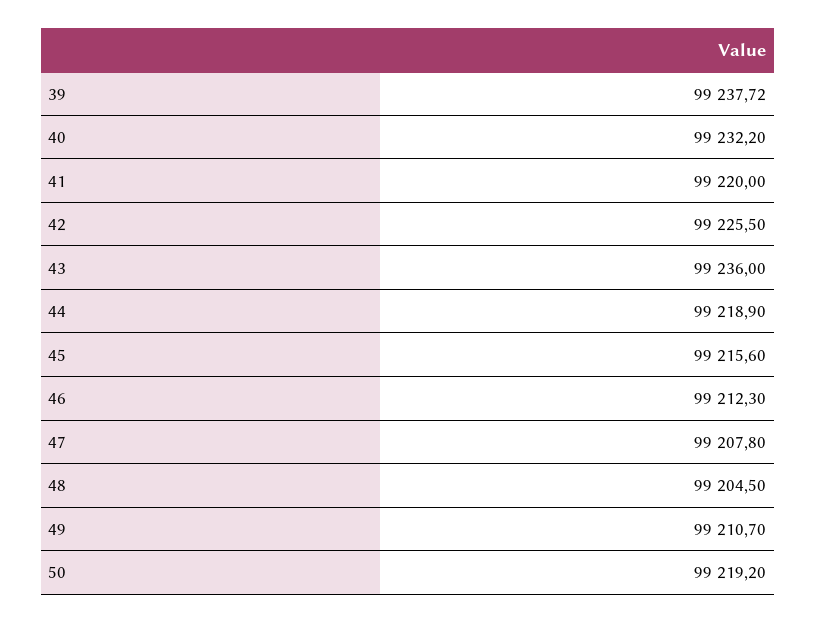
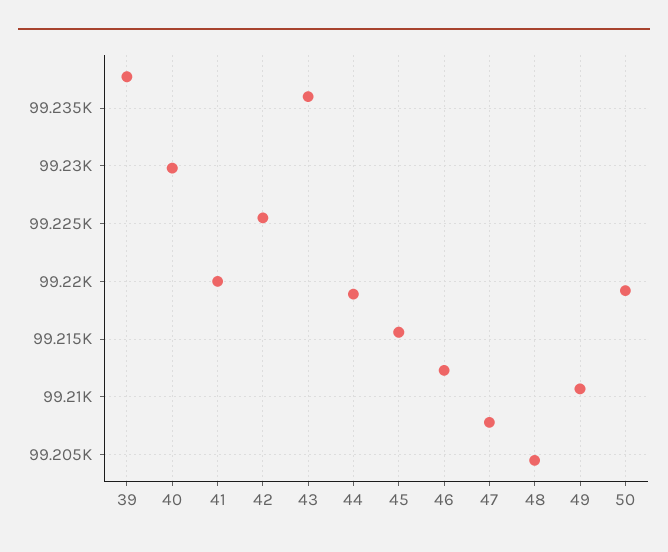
40: 99232.2 -> 99230

